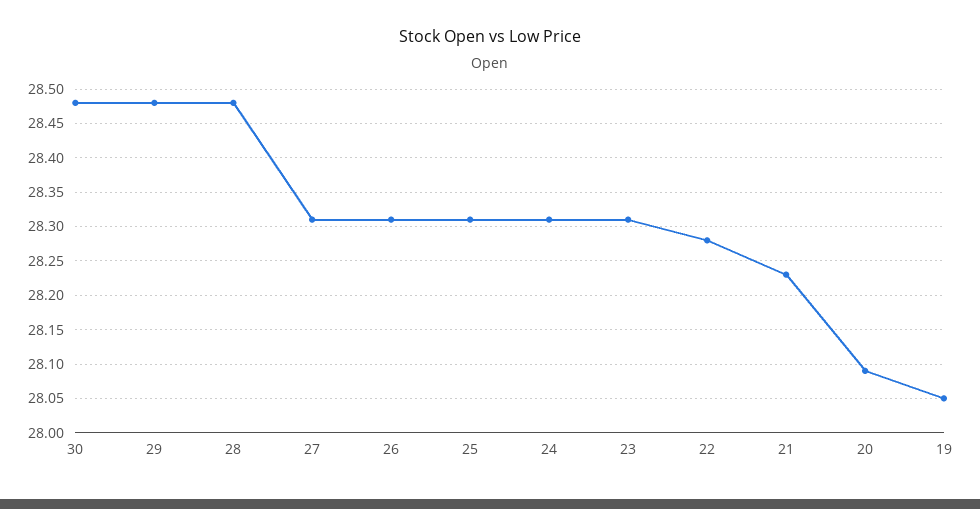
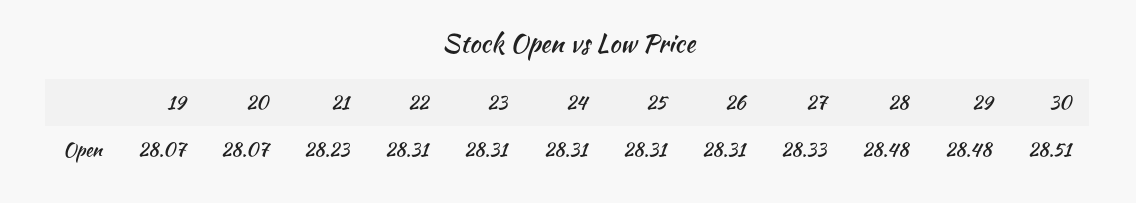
30: 28.48 -> 28.51
27: 28.31 -> 28.33
22: 28.28 -> 28.31
20: 28.09 -> 28.07
19: 28.05 -> 28.07

